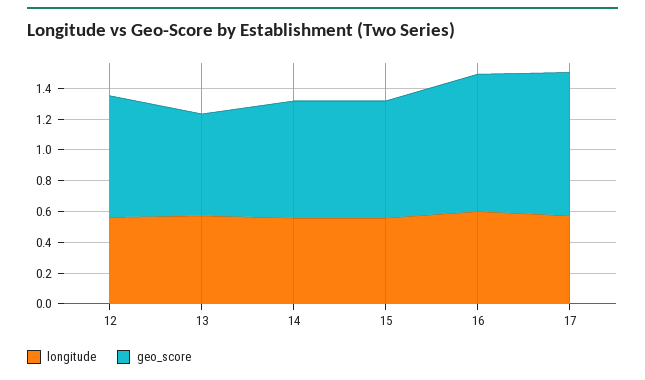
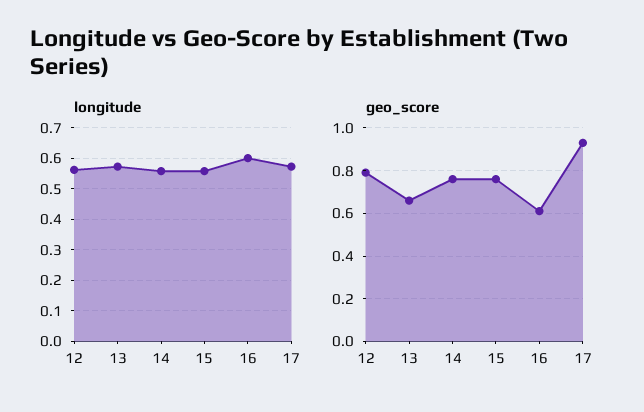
geo_score, 16: 0.9 -> 0.6

